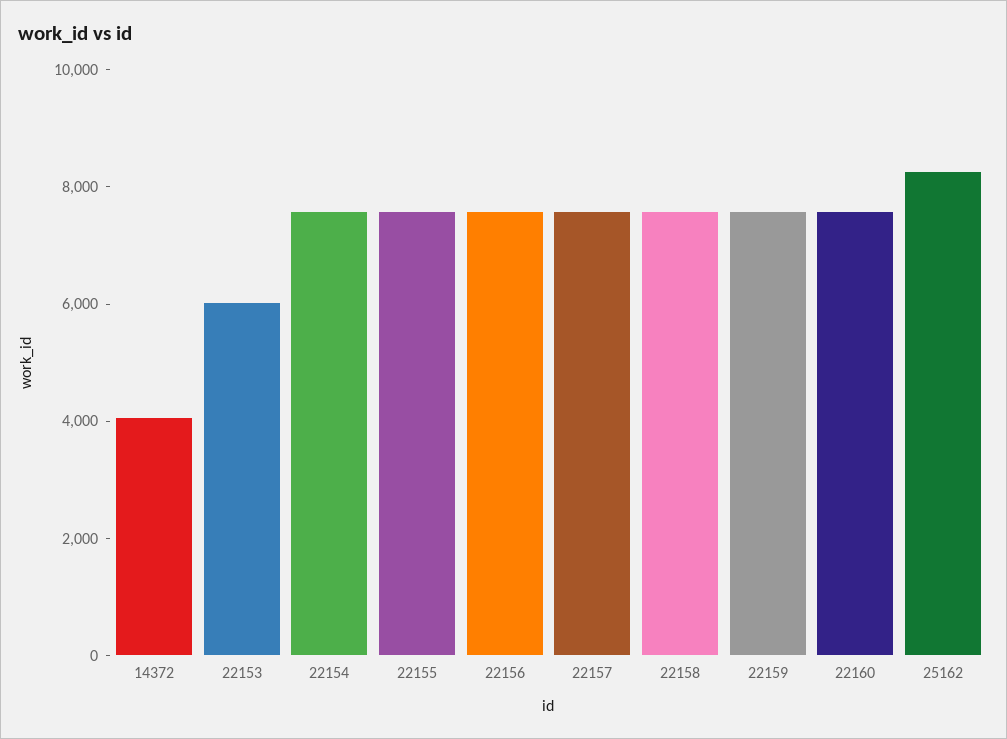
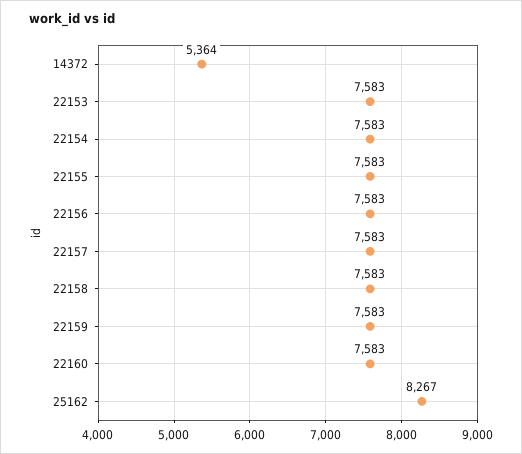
14372: 4000 -> 5364
22153: 6000 -> 7583

